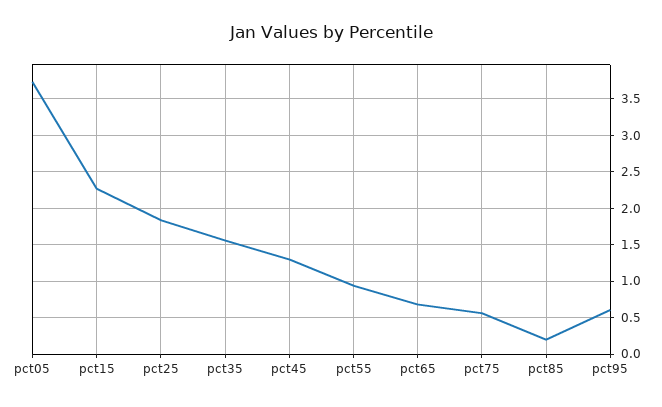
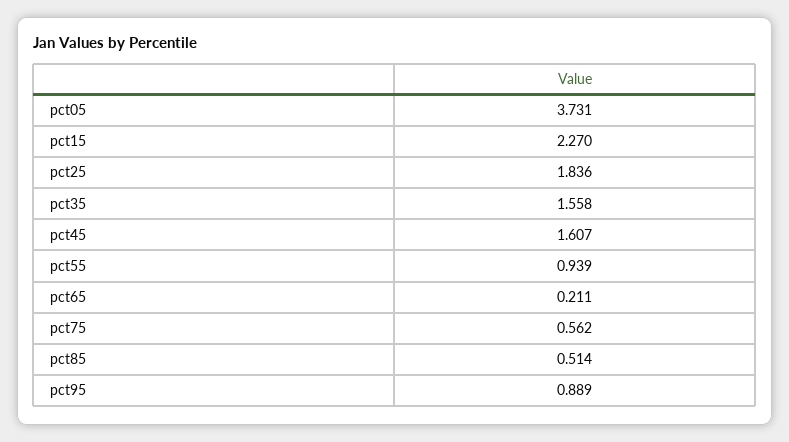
pct45: 1.3 -> 1.607
pct65: 0.7 -> 0.211
pct85: 0.2 -> 0.514
pct95: 0.6 -> 0.889

